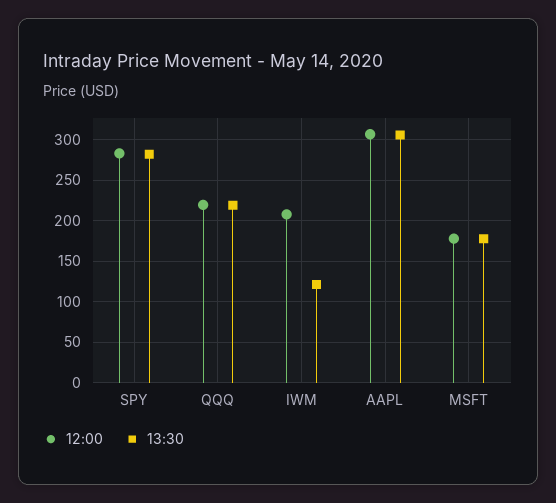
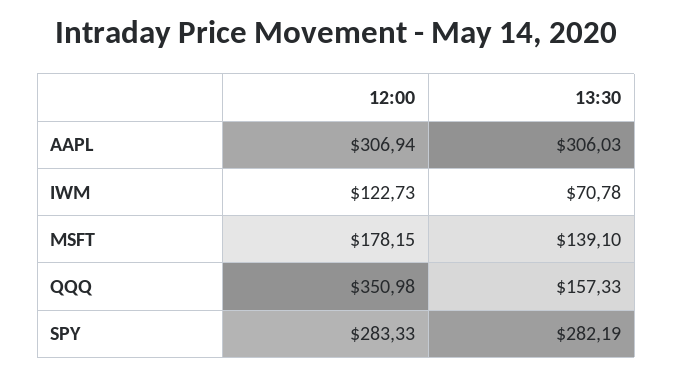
12:00, QQQ: 220 -> 350.98
13:30, QQQ: 220 -> 157.33
12:00, IWM: 210 -> 122.73
13:30, IWM: 120 -> 70.78
13:30, MSFT: 180 -> 139.1

